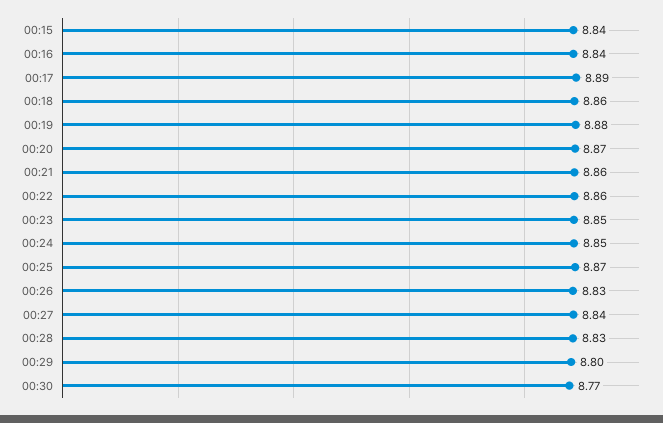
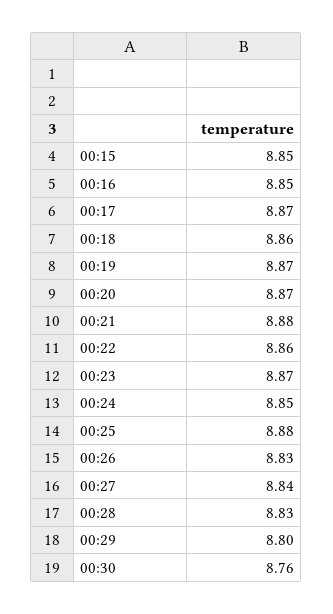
00:15: 8.84 -> 8.85
00:16: 8.84 -> 8.85
00:17: 8.89 -> 8.87
00:19: 8.88 -> 8.87
00:21: 8.86 -> 8.88
00:23: 8.85 -> 8.87
00:25: 8.87 -> 8.88
00:30: 8.77 -> 8.76

